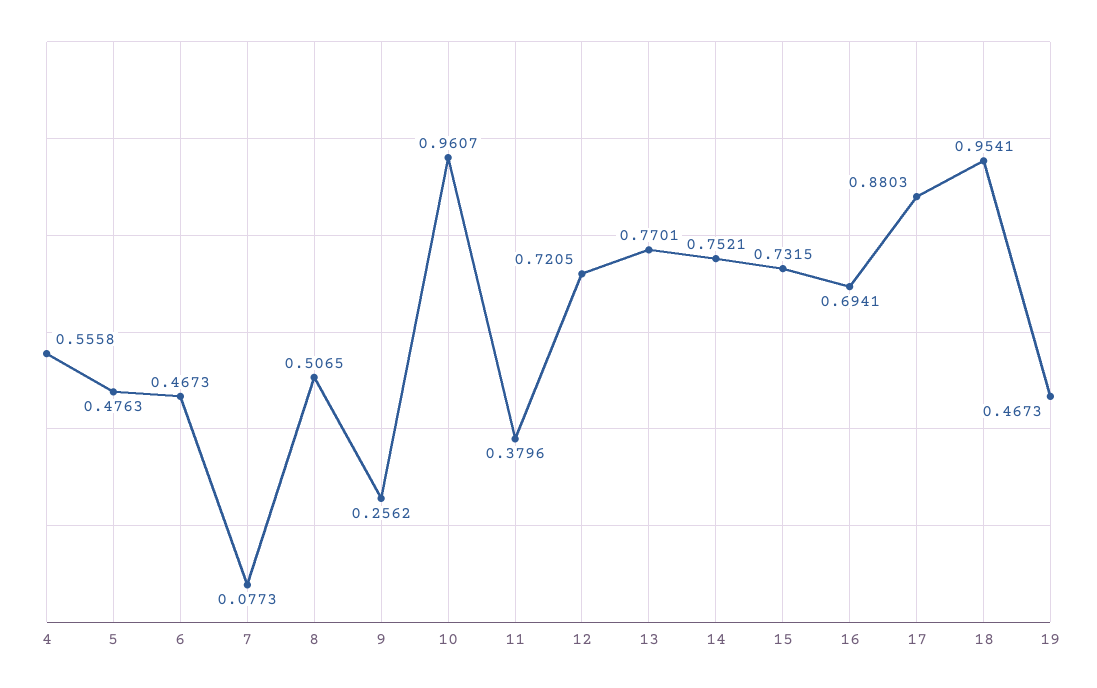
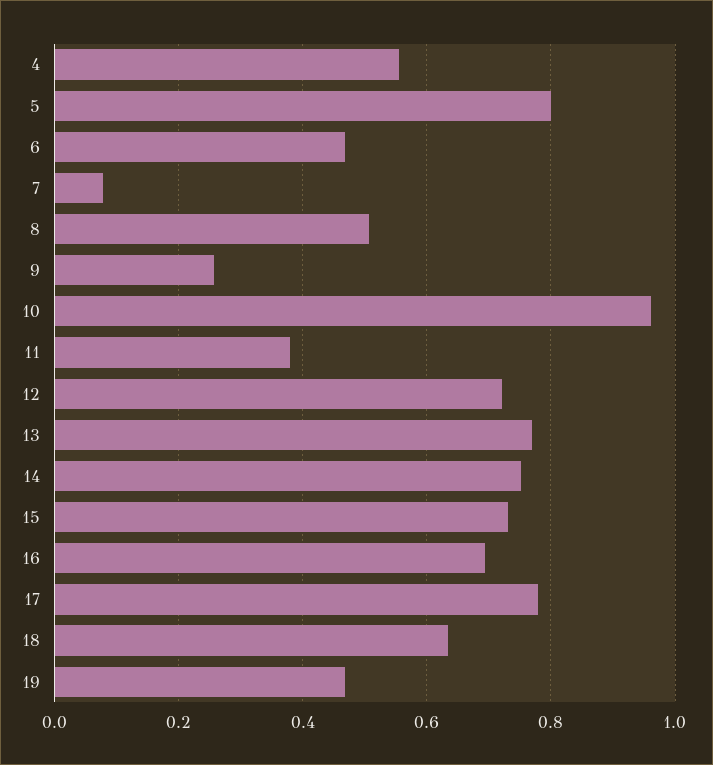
5: 0.4763 -> 0.8
17: 0.8803 -> 0.78
18: 0.9541 -> 0.64

